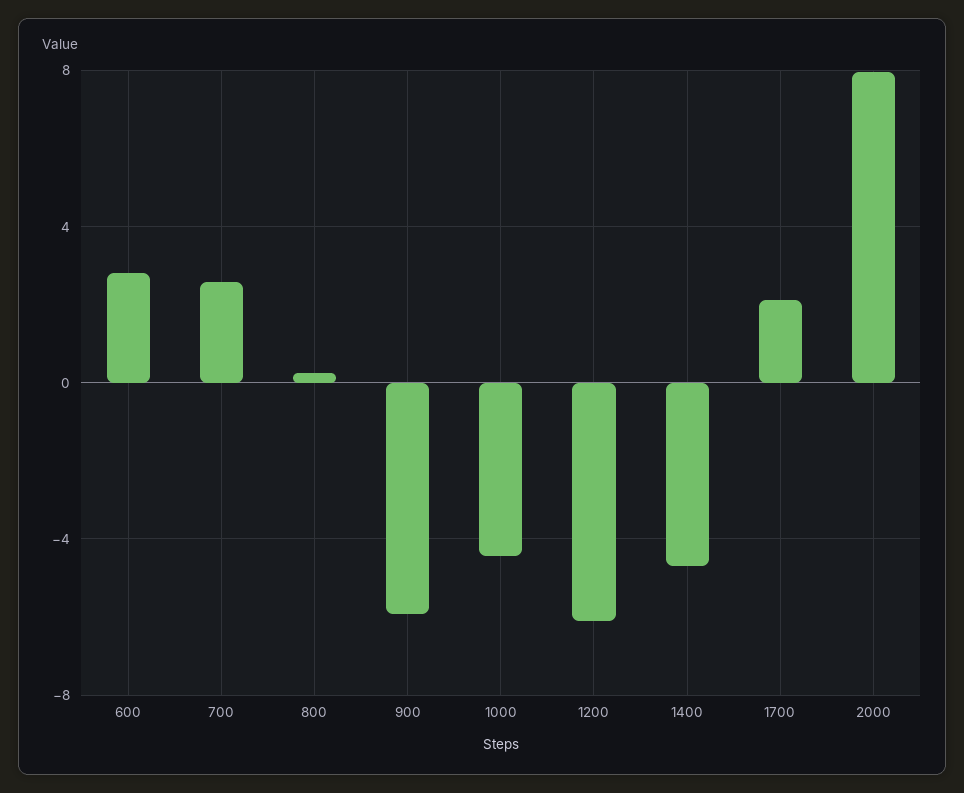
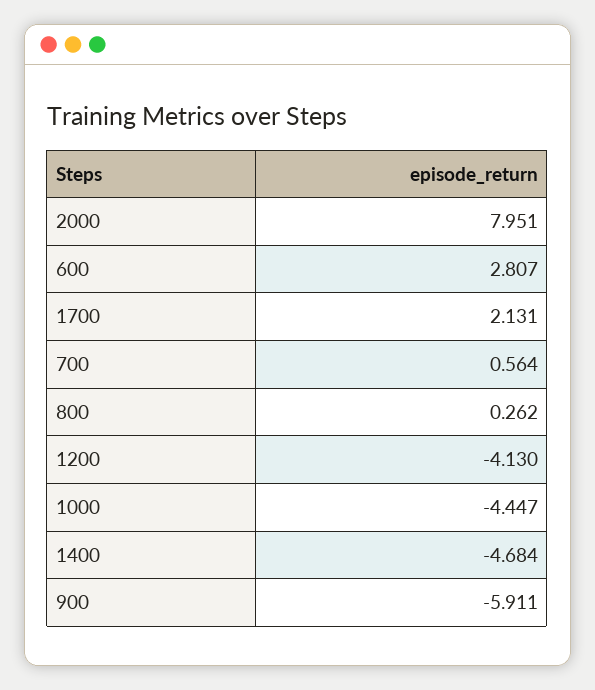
700: 2.5 -> 0.564
1200: -6 -> -4.13

